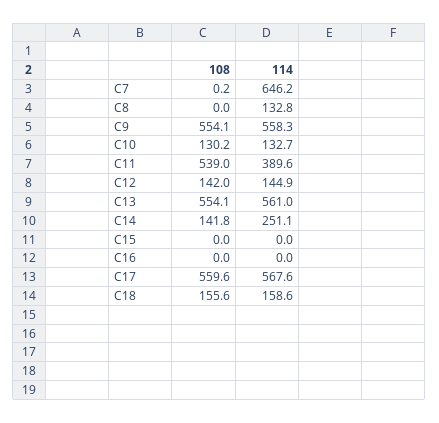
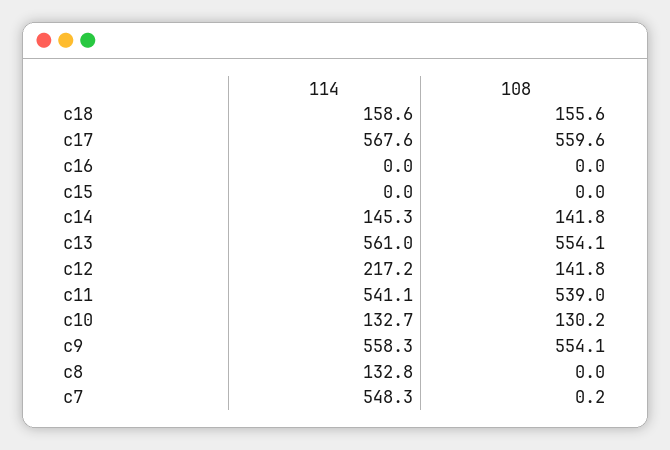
114, C7: 646.2 -> 548.3
114, C11: 389.6 -> 541.1
108, C12: 142 -> 141.8
114, C12: 144.9 -> 217.2
114, C14: 251.1 -> 145.3

